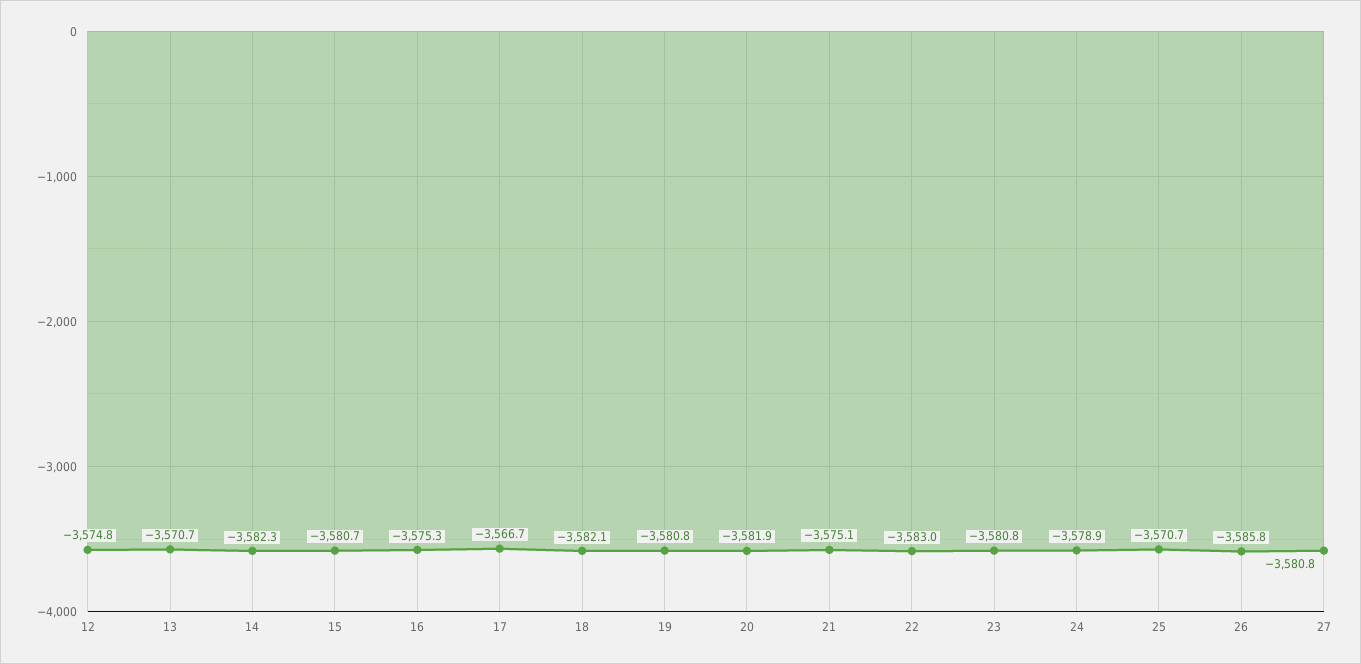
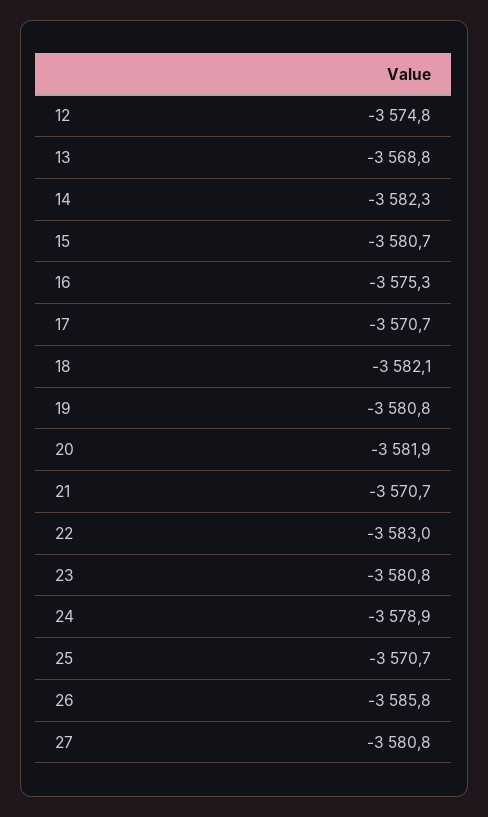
13: -3570.7 -> -3568.8
17: -3566.7 -> -3570.7
21: -3575.1 -> -3570.7

